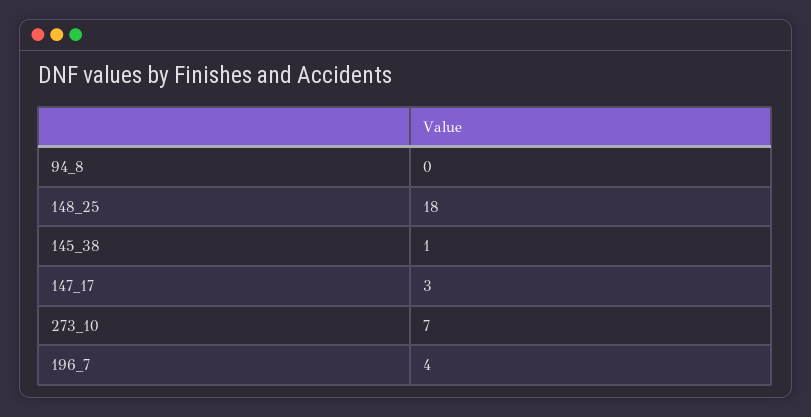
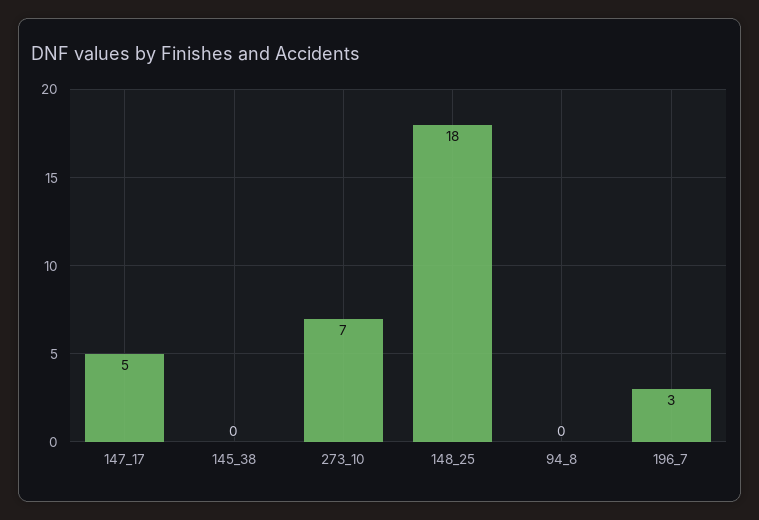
145_38: 1 -> 0
147_17: 3 -> 5
196_7: 4 -> 3

